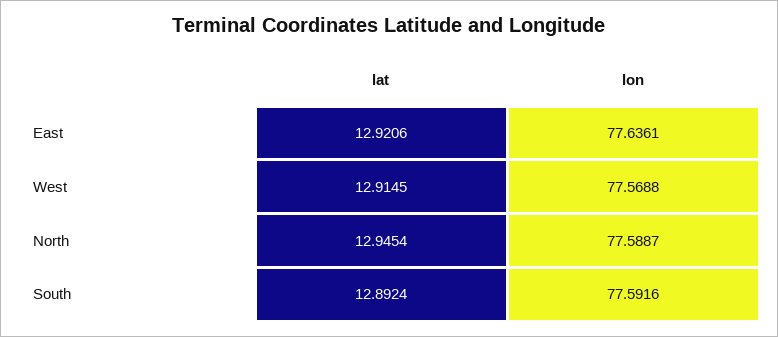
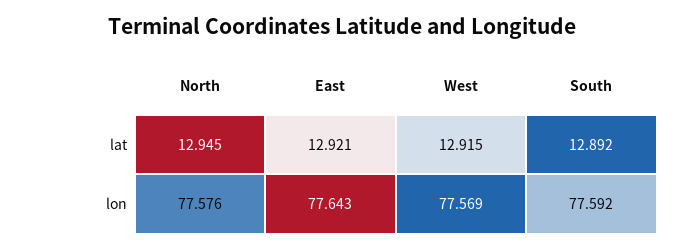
lon, East: 77.6361 -> 77.643
lon, North: 77.5887 -> 77.576

